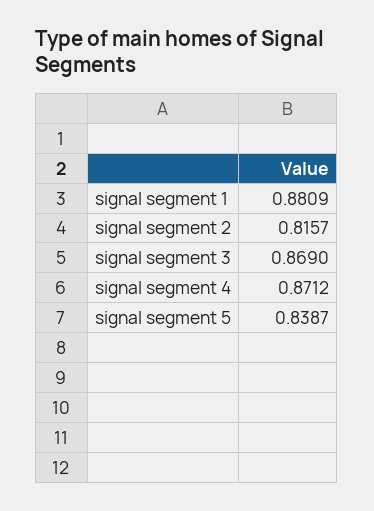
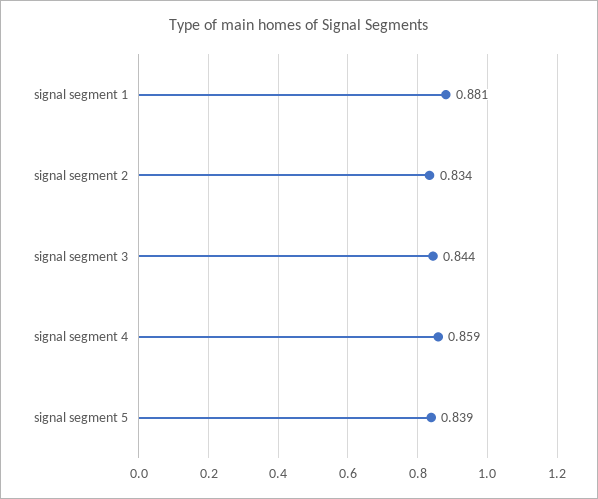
signal segment 2: 0.8157 -> 0.834
signal segment 3: 0.869 -> 0.844
signal segment 4: 0.8712 -> 0.859

